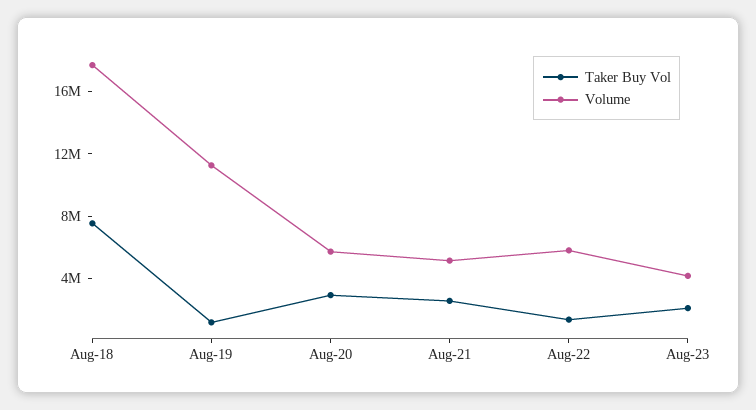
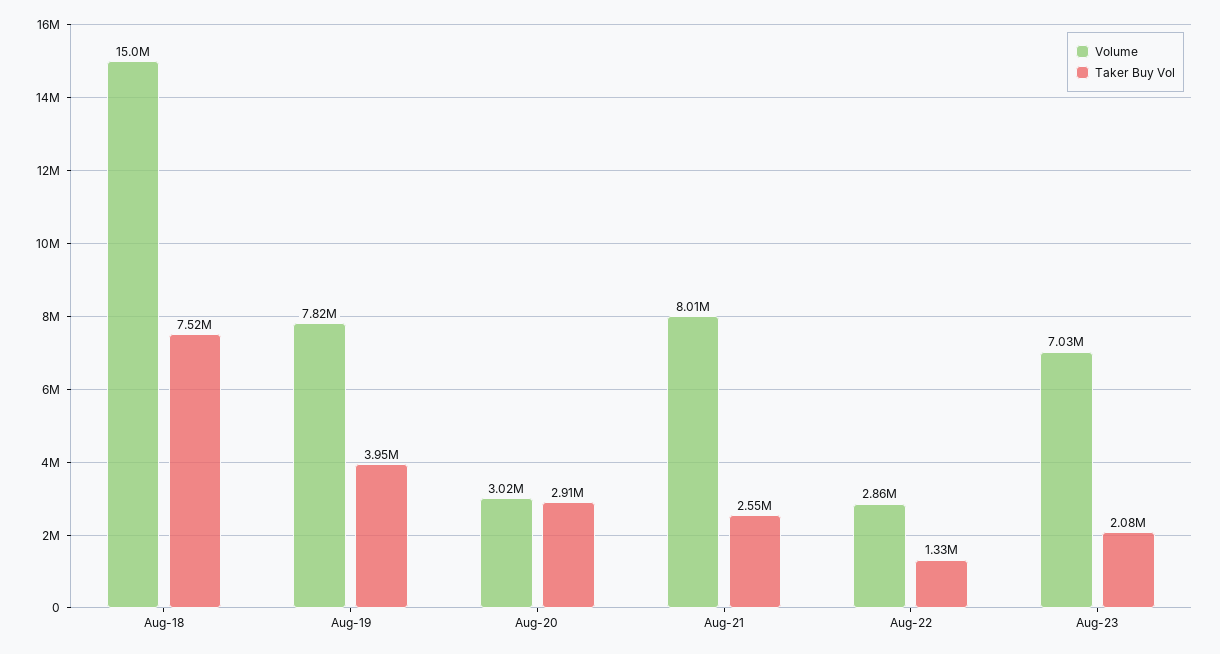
Volume, Aug-18: 18000000 -> 15000000
Taker Buy Vol, Aug-19: 1000000 -> 3950000
Volume, Aug-19: 11000000 -> 7820000
Volume, Aug-20: 6000000 -> 3020000
Volume, Aug-21: 5000000 -> 8010000
Volume, Aug-22: 6000000 -> 2860000
Volume, Aug-23: 4000000 -> 7030000

